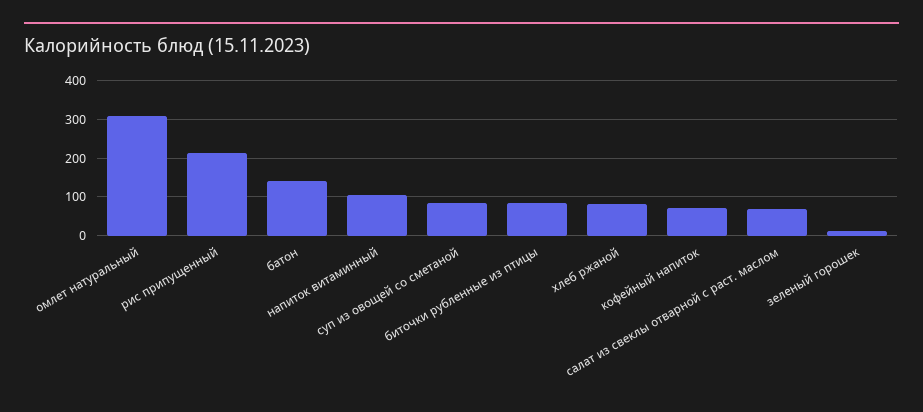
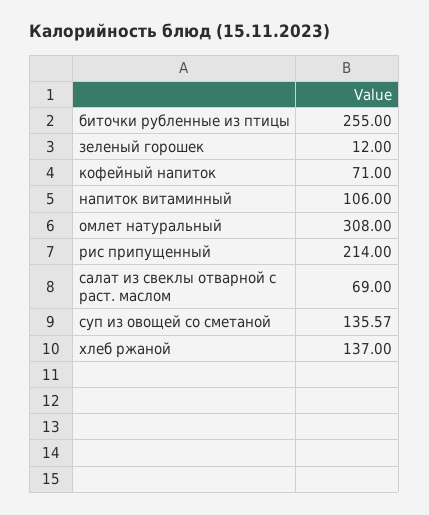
батон: 140 -> none
суп из овощей со сметаной: 80 -> 135.57
биточки рубленные из птицы: 80 -> 255
хлеб ржаной: 80 -> 137

